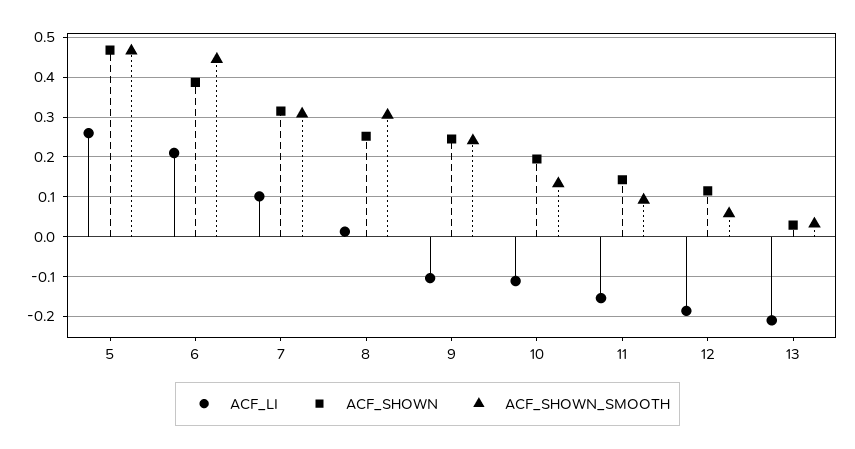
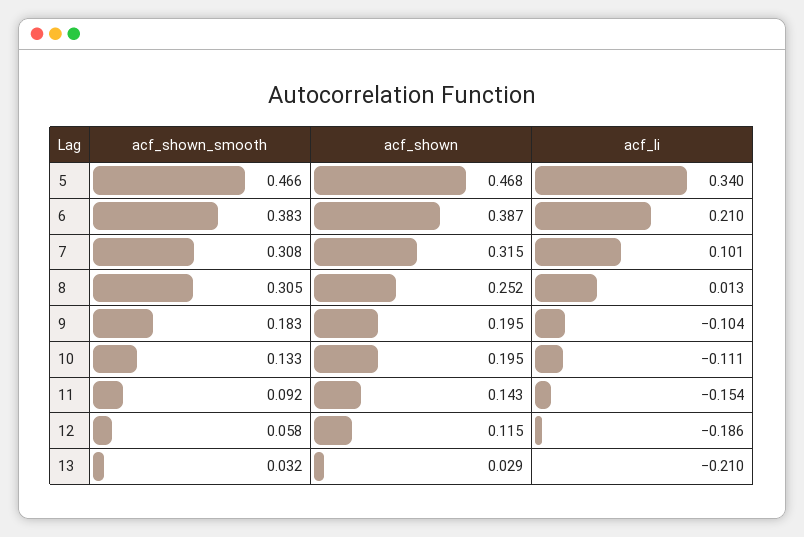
ACF_LI, 5: 0.26 -> 0.34
ACF_SHOWN_SMOOTH, 6: 0.44 -> 0.383
ACF_SHOWN, 9: 0.24 -> 0.195
ACF_SHOWN_SMOOTH, 9: 0.24 -> 0.183

